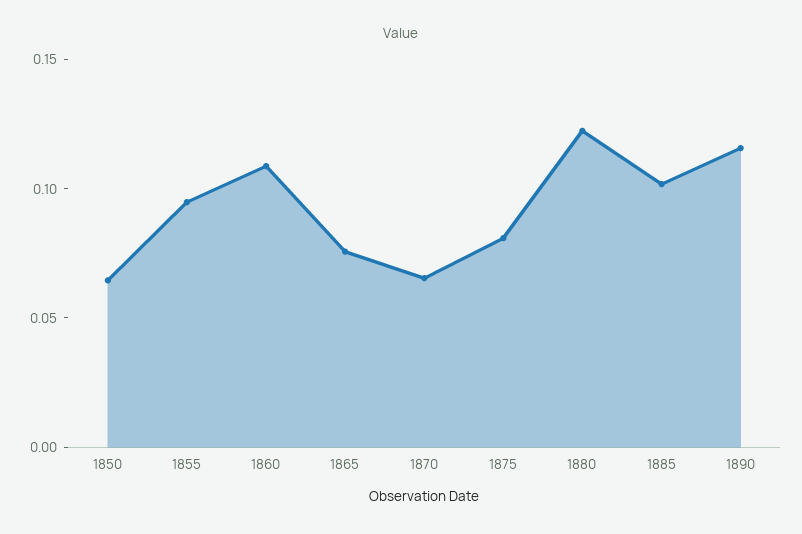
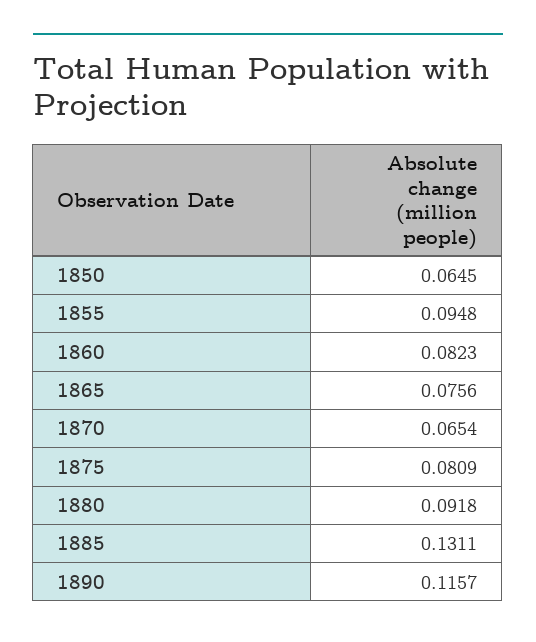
1860: 0.11 -> 0.0823
1880: 0.12 -> 0.0918
1885: 0.1 -> 0.1311

